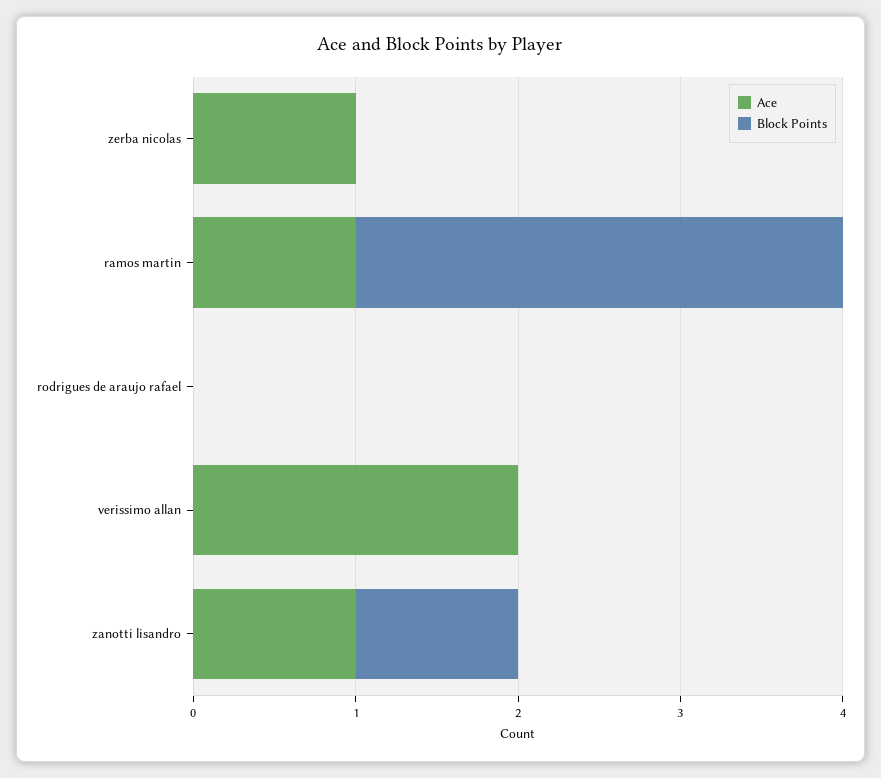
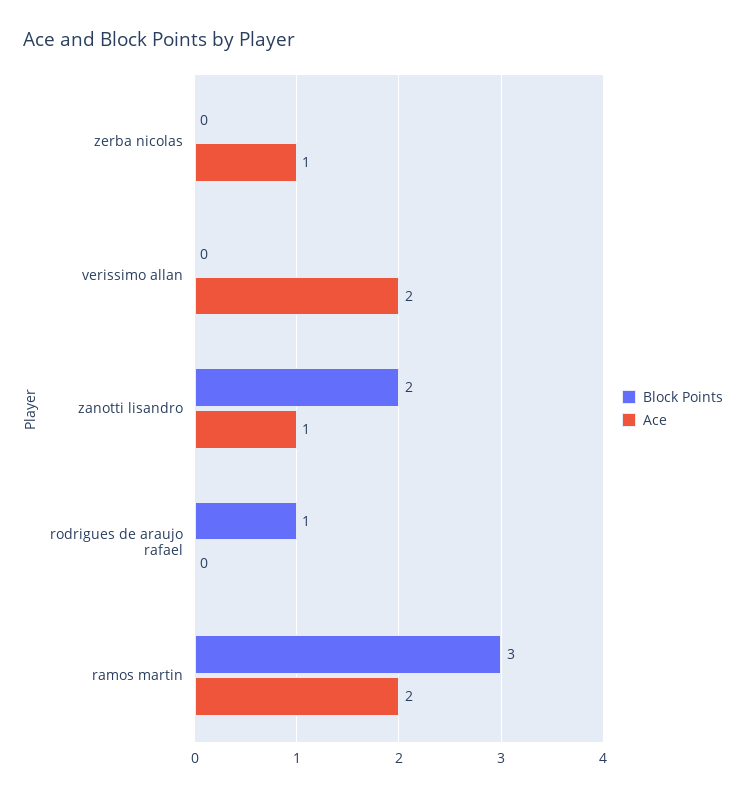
Ace, ramos martin: 1 -> 2
Block Points, rodrigues de araujo rafael: 0 -> 1
Block Points, zanotti lisandro: 1 -> 2

